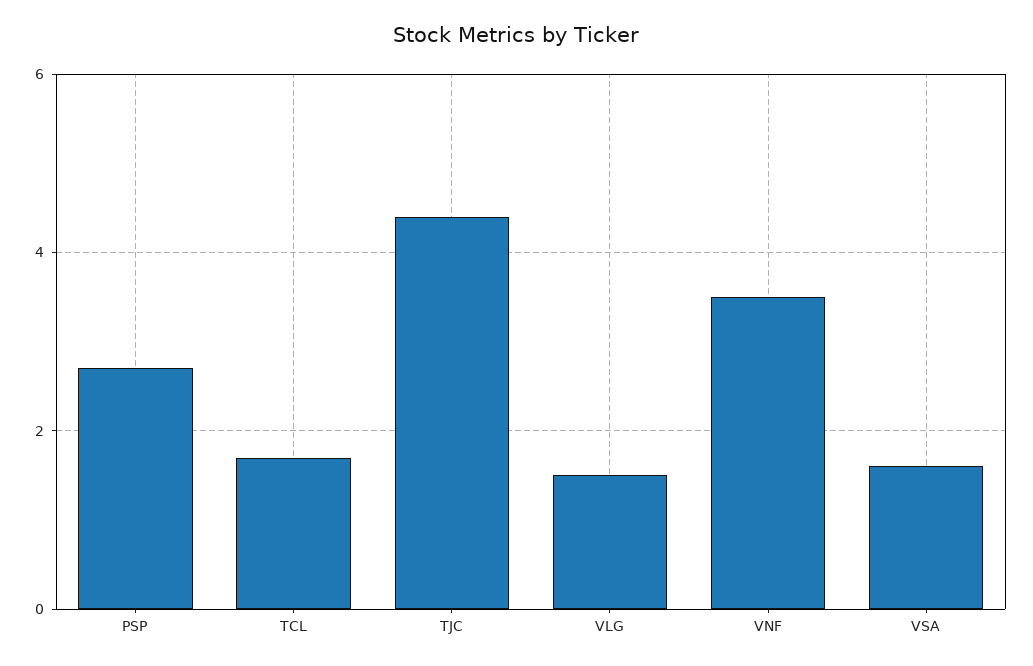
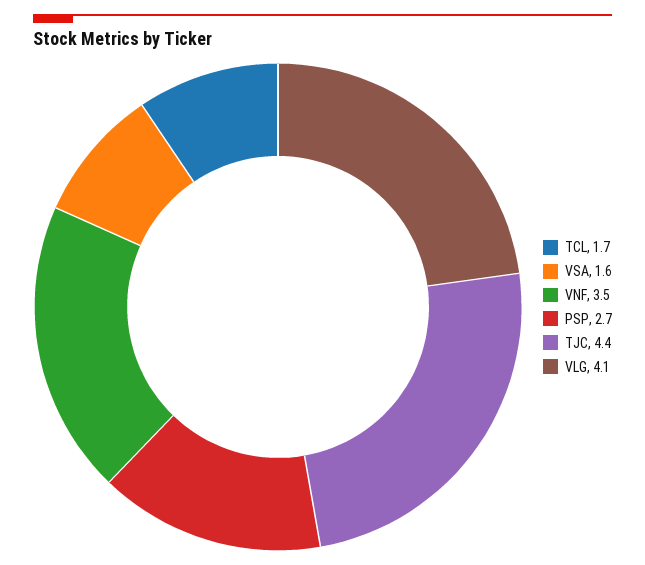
VLG: 1.5 -> 4.1

